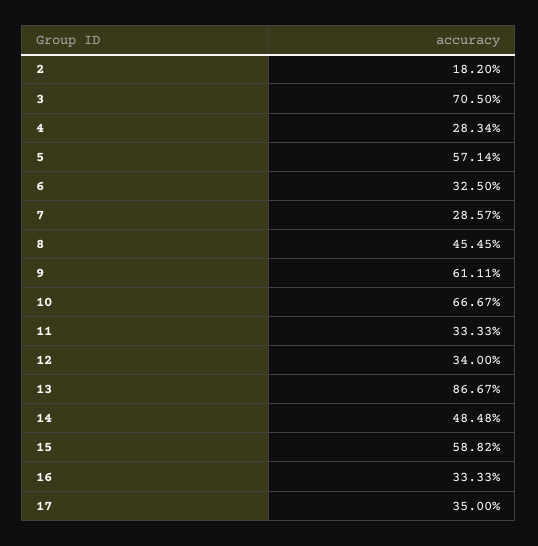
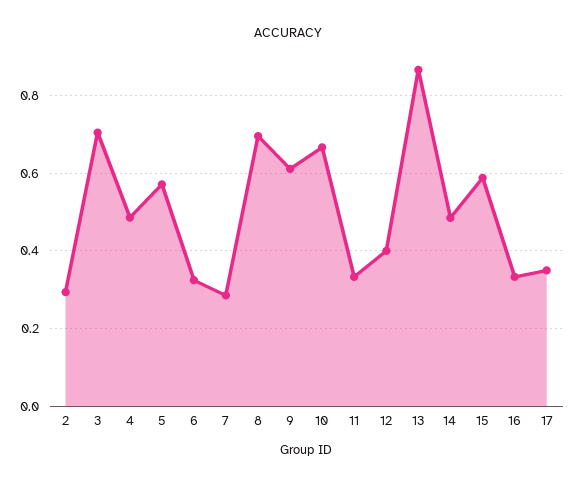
2: 0.182 -> 0.3
4: 0.2834 -> 0.48
8: 0.4545 -> 0.7
12: 0.34 -> 0.4

